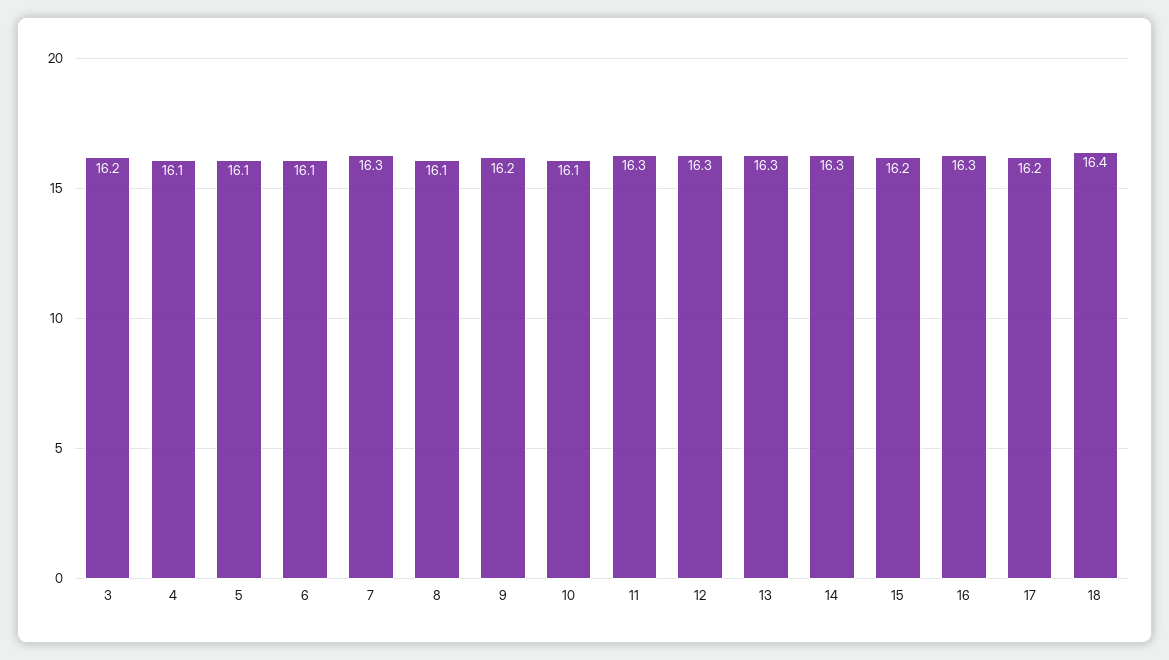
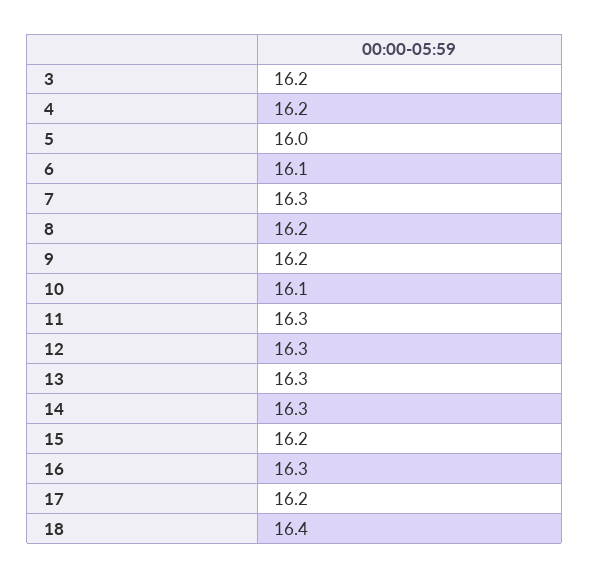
4: 16.1 -> 16.2
5: 16.1 -> 16
8: 16.1 -> 16.2

